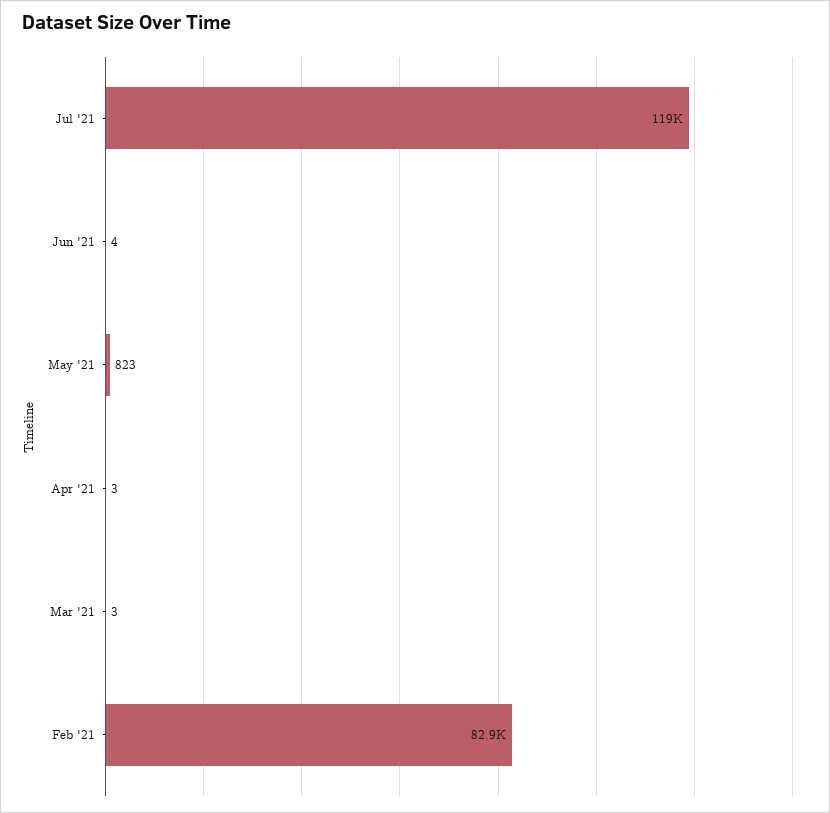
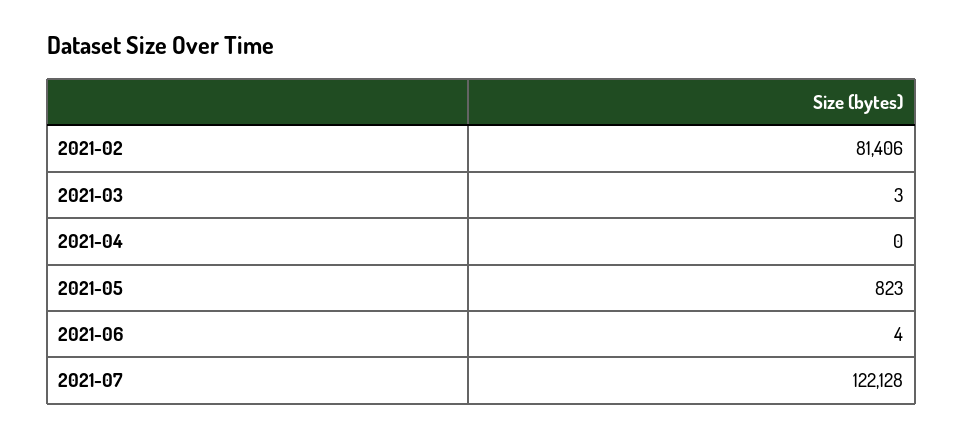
Jul '21: 119000 -> 122128
Apr '21: 3 -> 0
Feb '21: 82900 -> 81406

